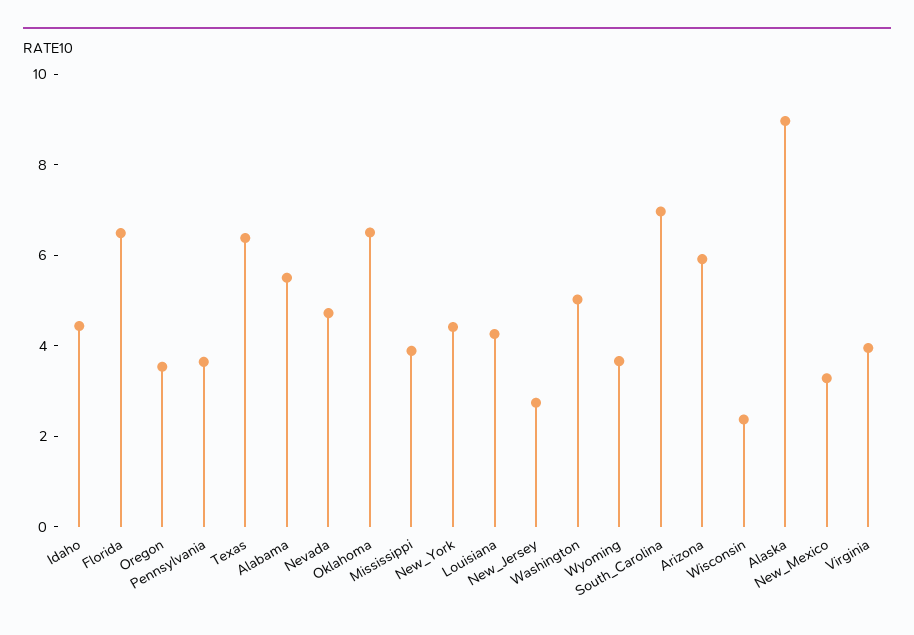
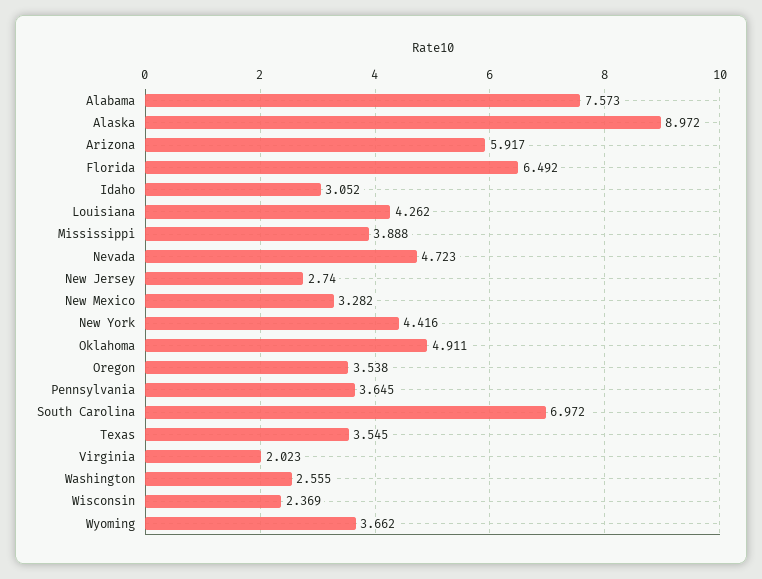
Idaho: 4.5 -> 3.052
Texas: 6.5 -> 3.545
Alabama: 5.5 -> 7.573
Oklahoma: 6.5 -> 4.911
Washington: 5 -> 2.555
Virginia: 4 -> 2.023

